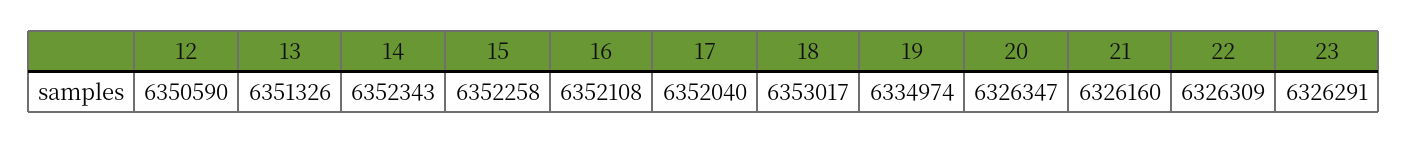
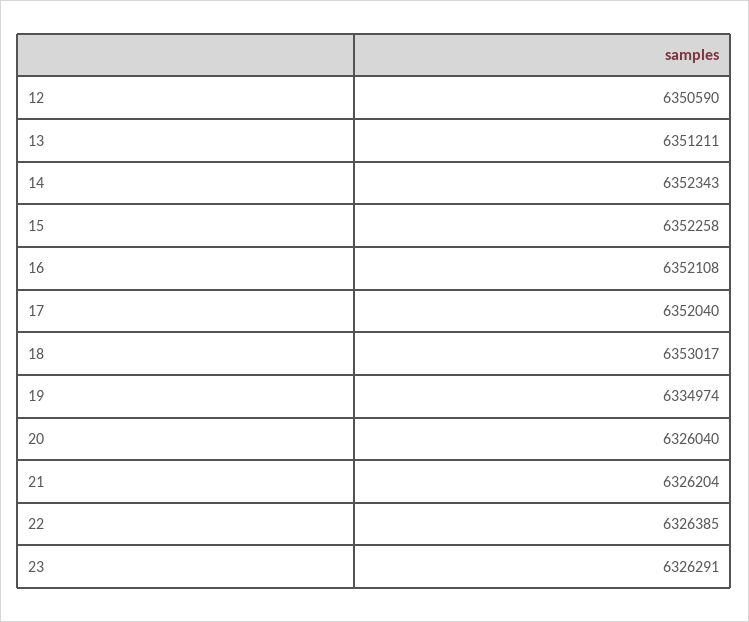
13: 6351326 -> 6351211
20: 6326347 -> 6326040
21: 6326160 -> 6326204
22: 6326309 -> 6326385

